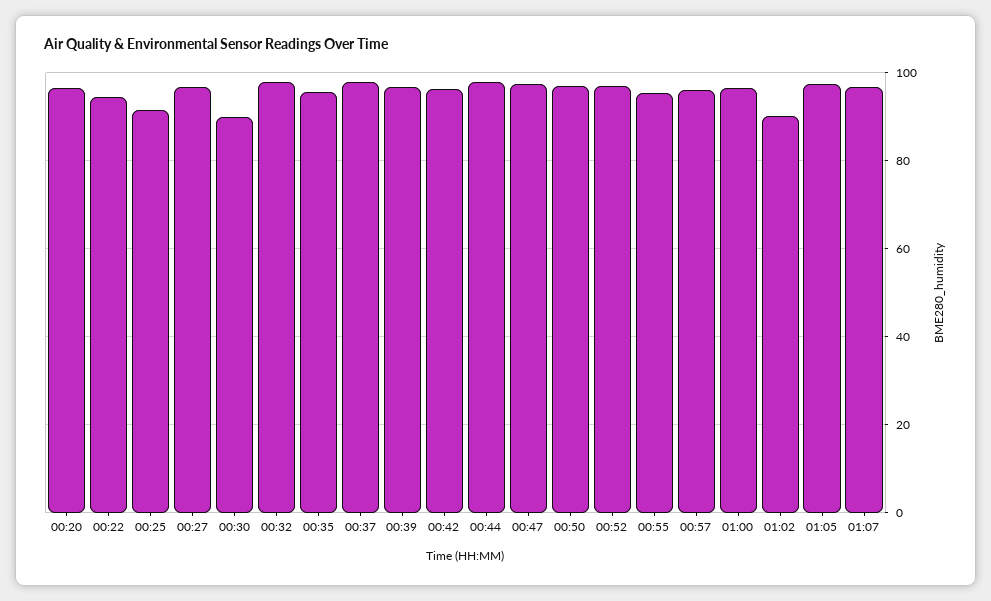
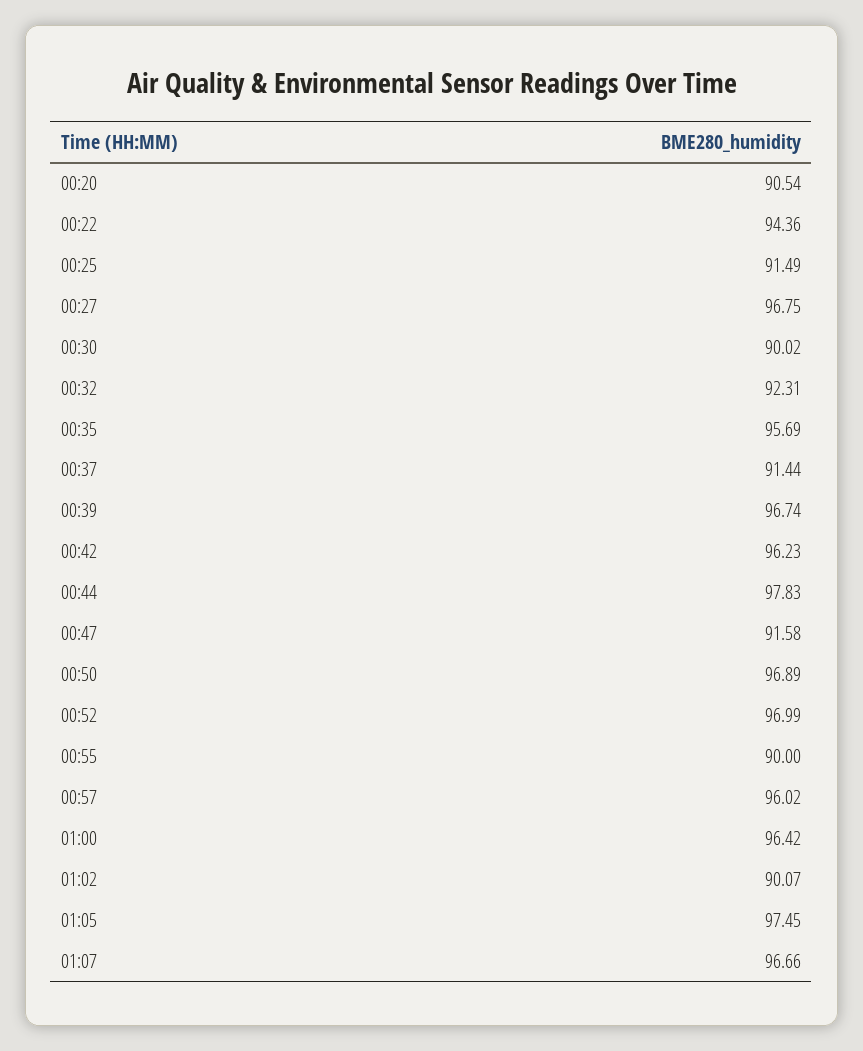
00:20: 96 -> 90.54
00:32: 98 -> 92.31
00:37: 98 -> 91.44
00:47: 98 -> 91.58
00:55: 96 -> 90

